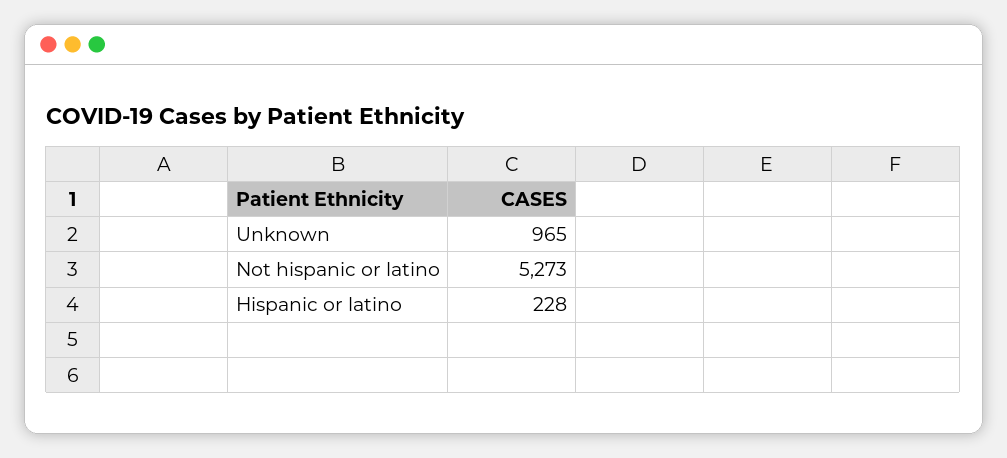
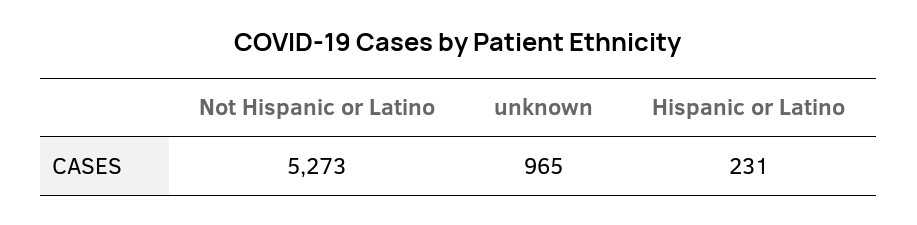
Hispanic or latino: 228 -> 231

